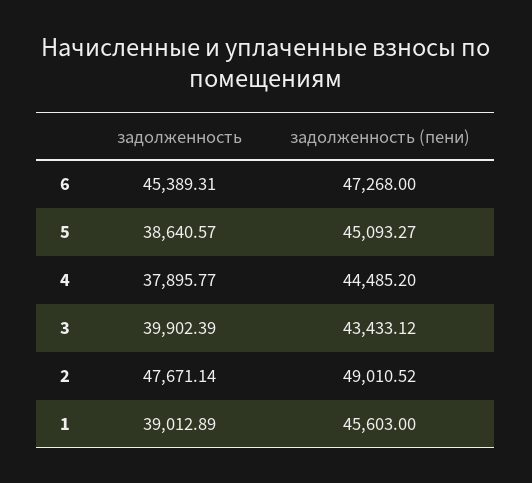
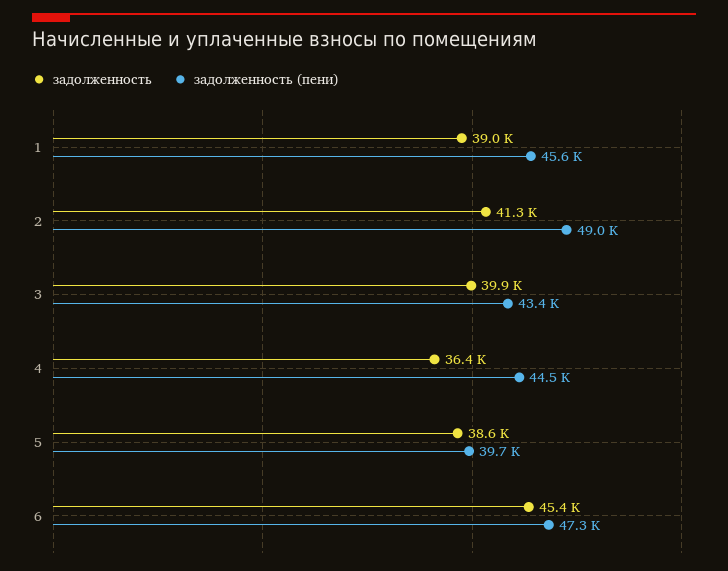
задолженность (пени), 5: 45093.27 -> 39700
задолженность, 4: 37895.77 -> 36400
задолженность, 2: 47671.14 -> 41300

